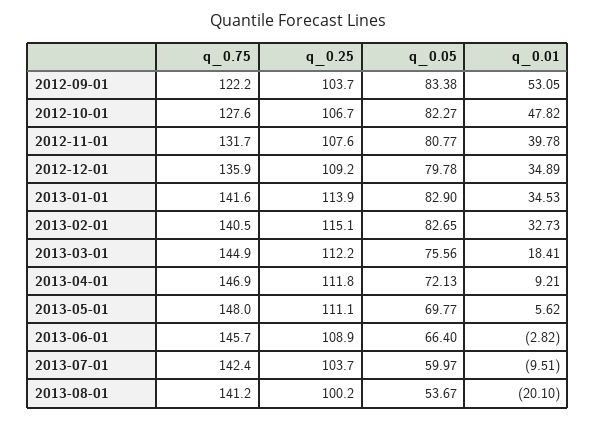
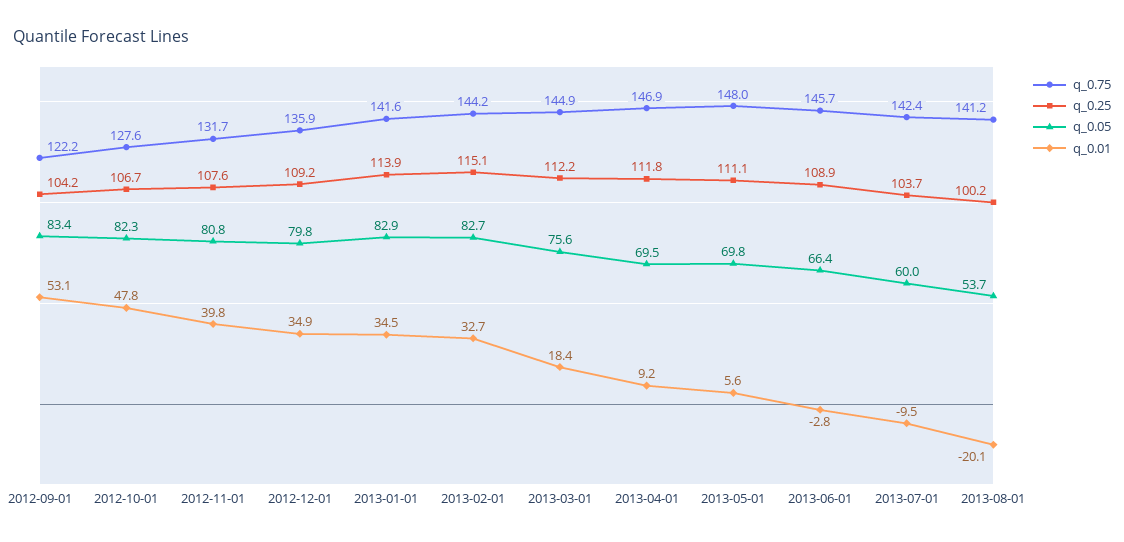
q_0.25, 2012-09-01: 103.7 -> 104.2
q_0.75, 2013-02-01: 140.5 -> 144.2
q_0.05, 2013-04-01: 72.13 -> 69.5

